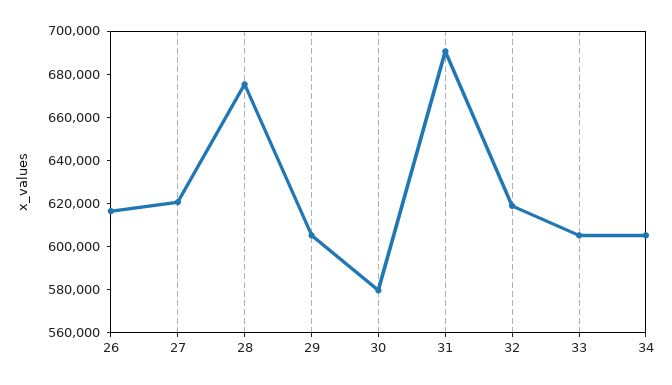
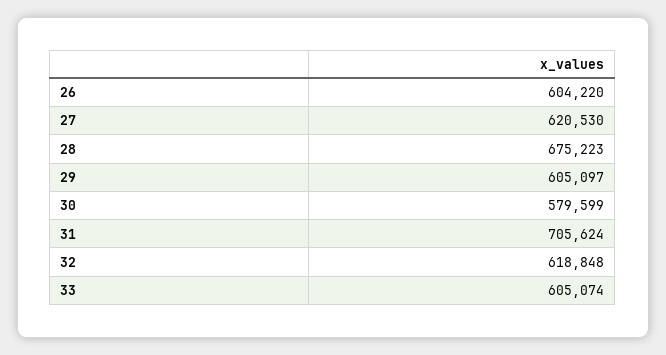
26: 615000 -> 604220
31: 690000 -> 705624
34: 605000 -> none

